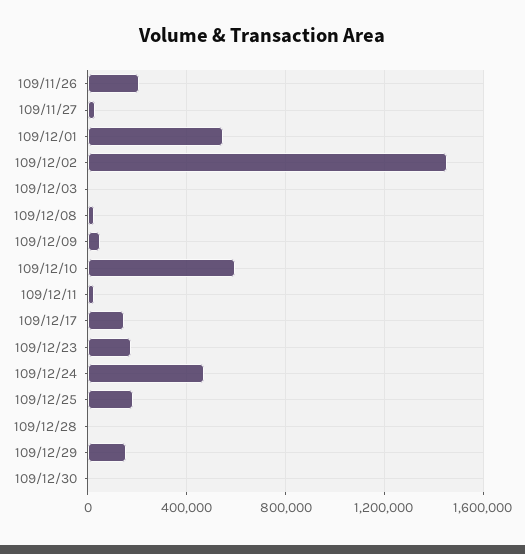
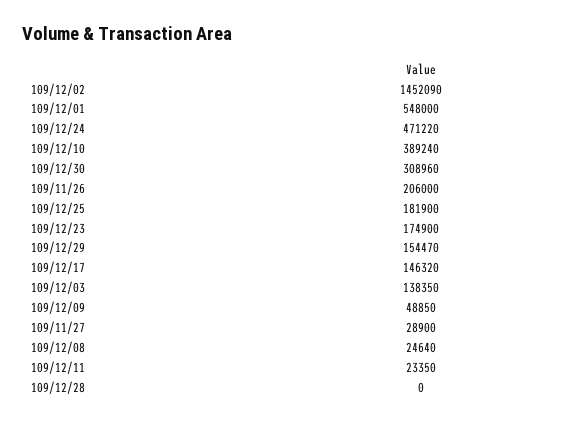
109/12/03: 0 -> 138350
109/12/10: 600000 -> 389240
109/12/30: 0 -> 308960

